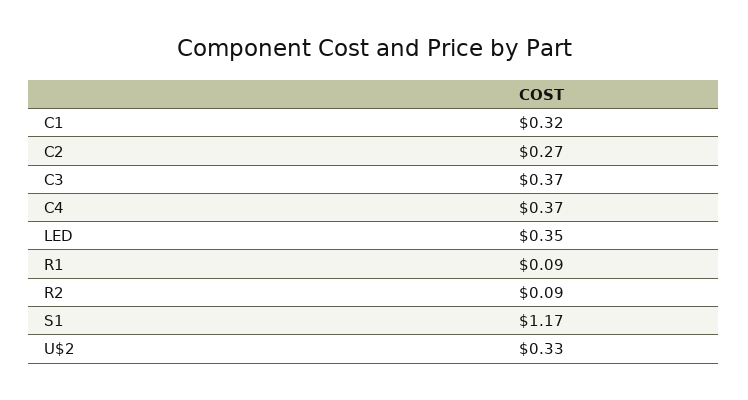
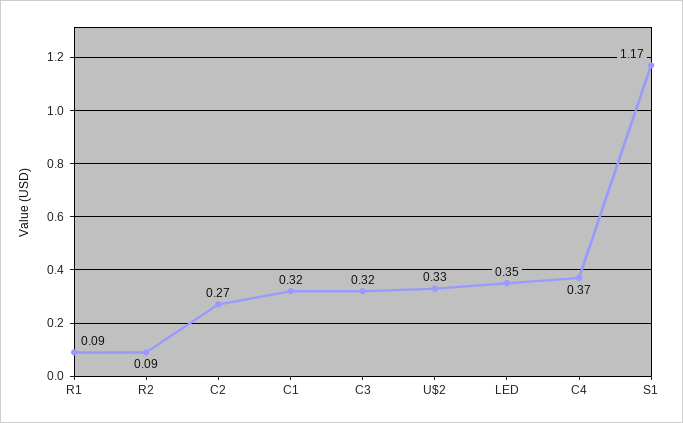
C3: 0.37 -> 0.32

